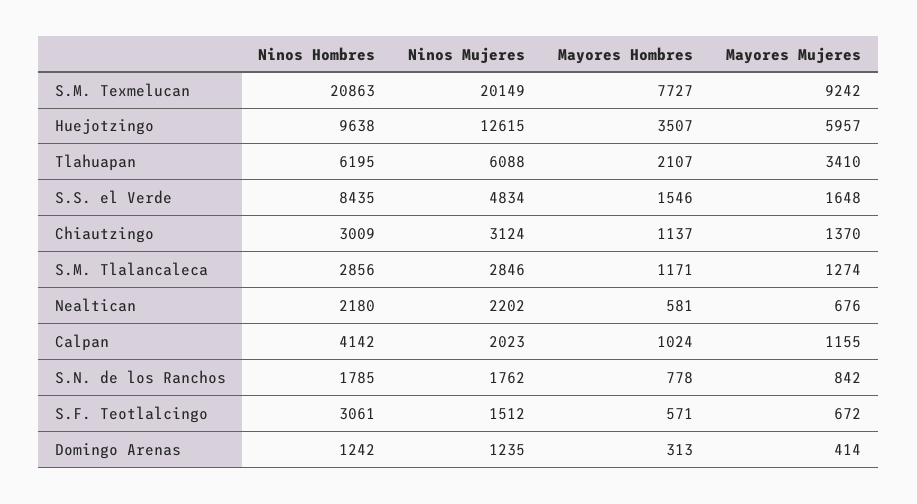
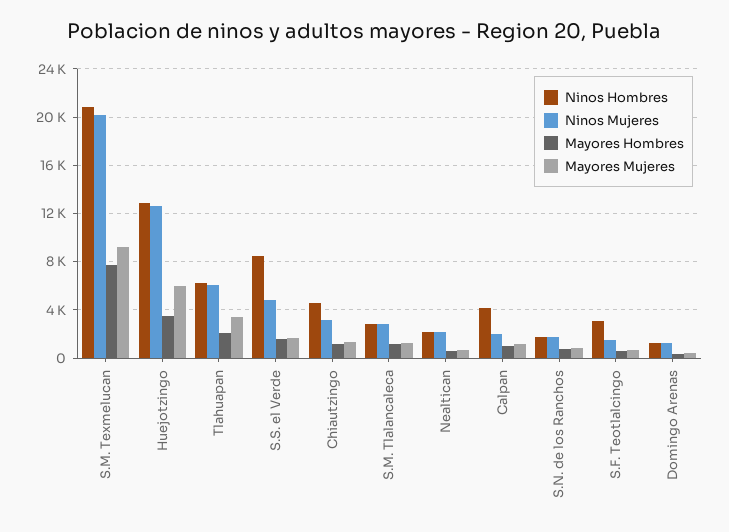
Ninos Hombres, Huejotzingo: 9638 -> 13000
Ninos Hombres, Chiautzingo: 3009 -> 4500

